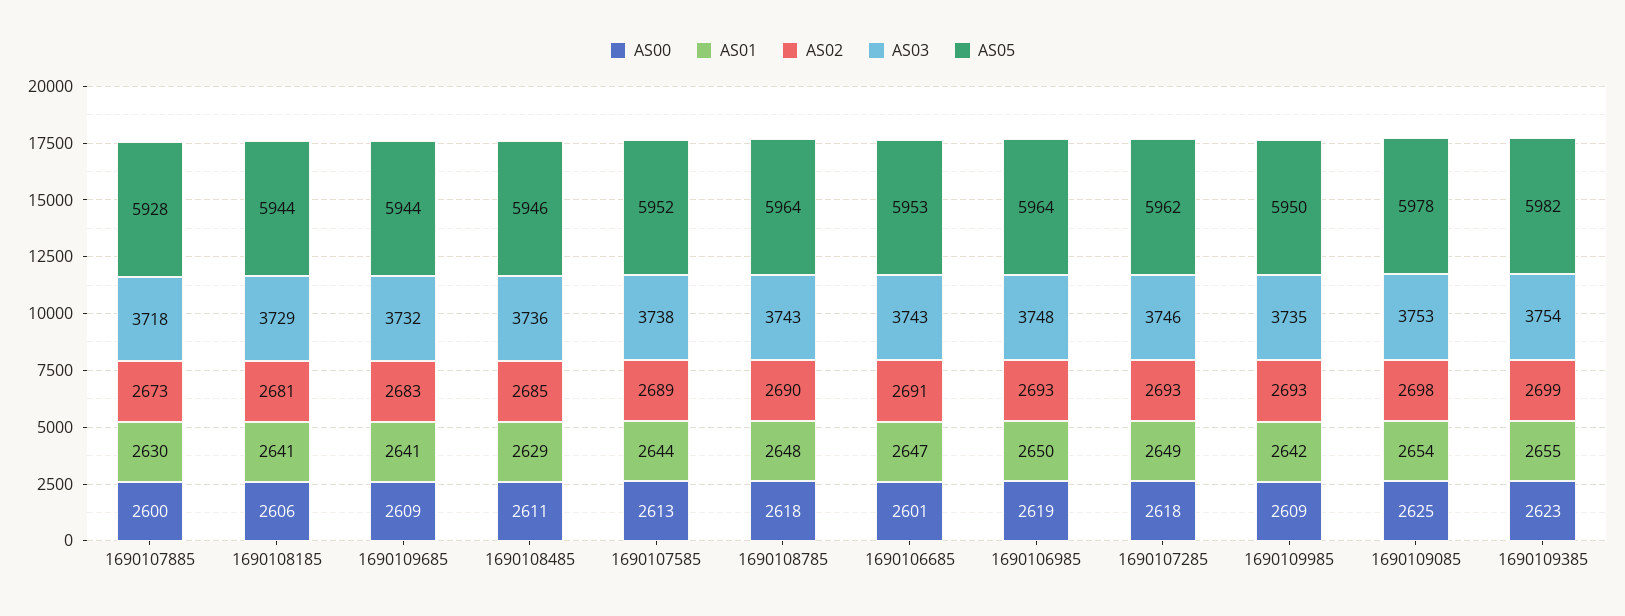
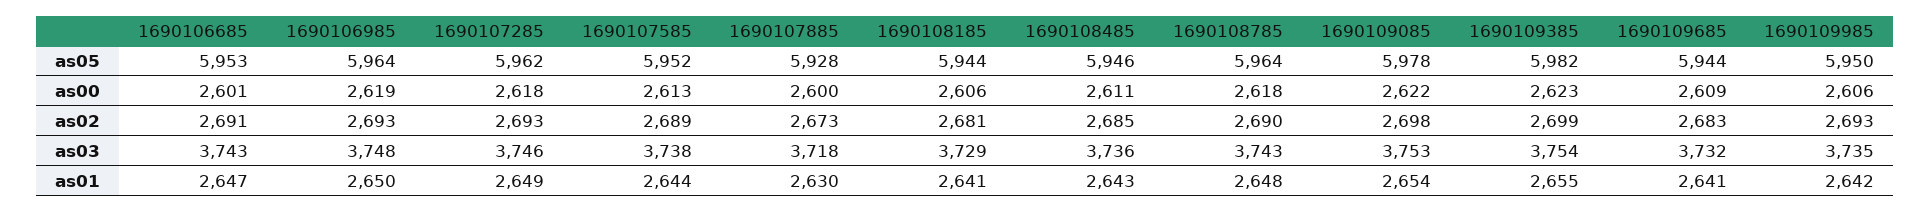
AS01, 1690108485: 2629 -> 2643
AS00, 1690109985: 2609 -> 2606
AS00, 1690109085: 2625 -> 2622

